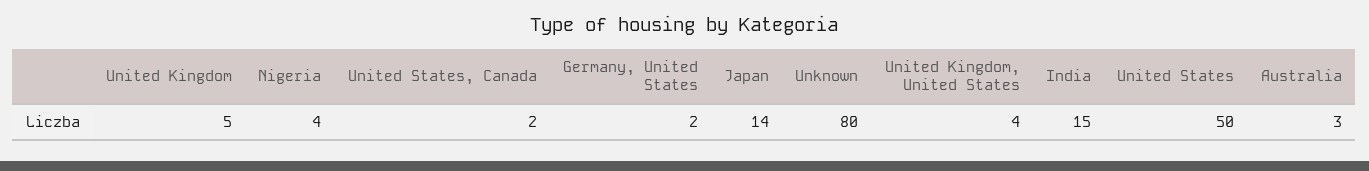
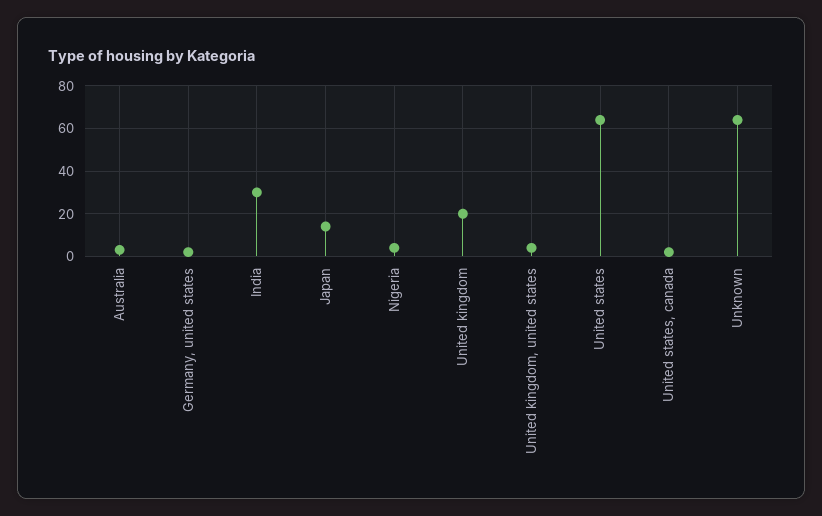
United Kingdom: 5 -> 20
Unknown: 80 -> 65
India: 15 -> 30
United States: 50 -> 65

